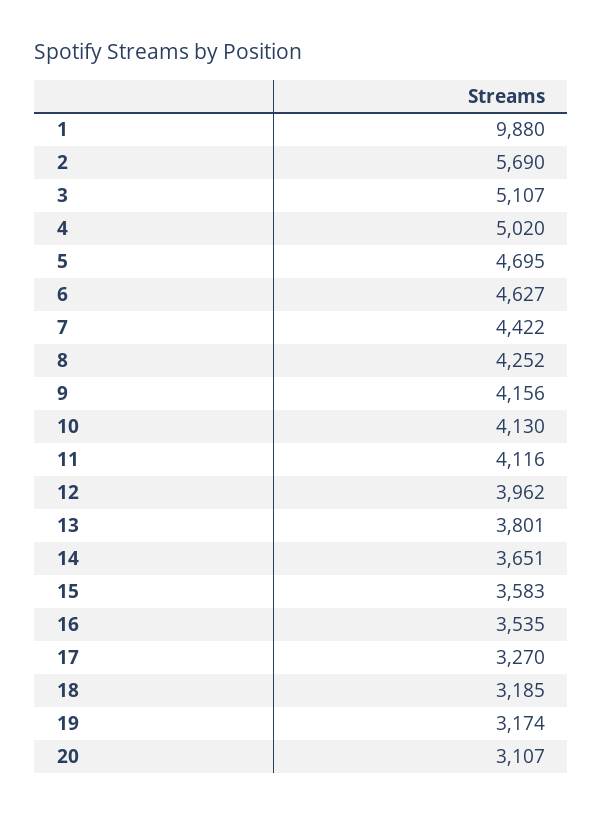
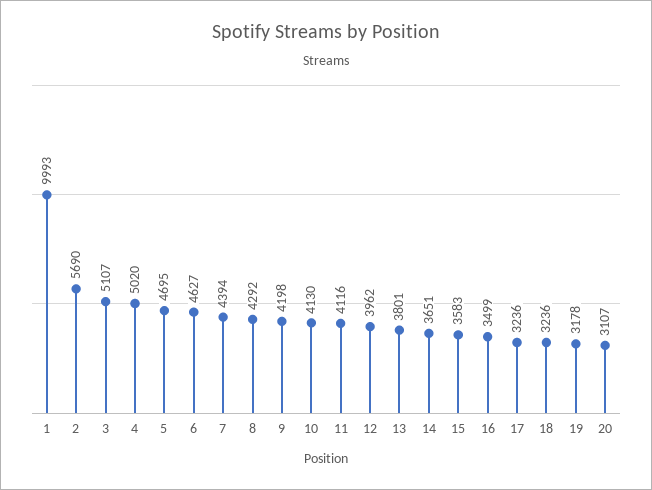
1: 9880 -> 9993
7: 4422 -> 4394
8: 4252 -> 4292
9: 4156 -> 4198
16: 3535 -> 3499
17: 3270 -> 3236
18: 3185 -> 3236
19: 3174 -> 3178

